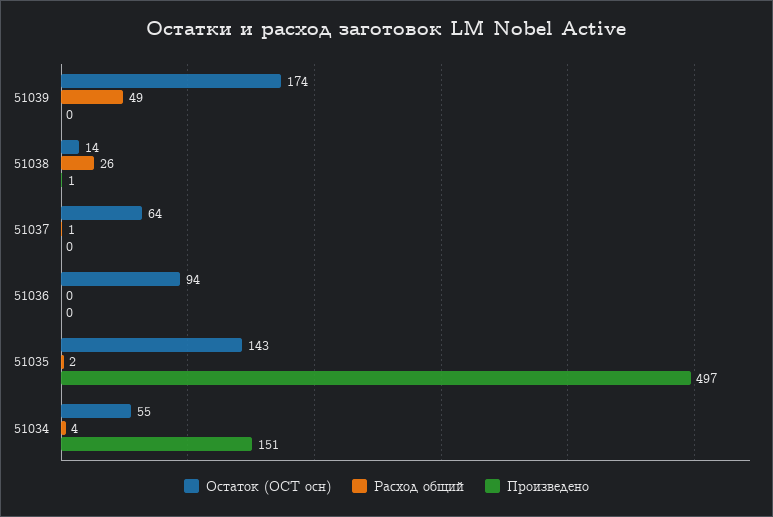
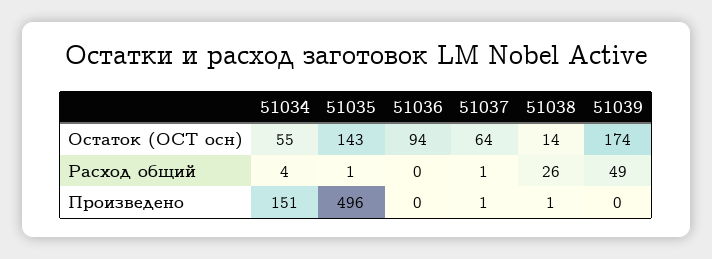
Произведено, 51037: 0 -> 1
Расход общий, 51035: 2 -> 1
Произведено, 51035: 497 -> 496

